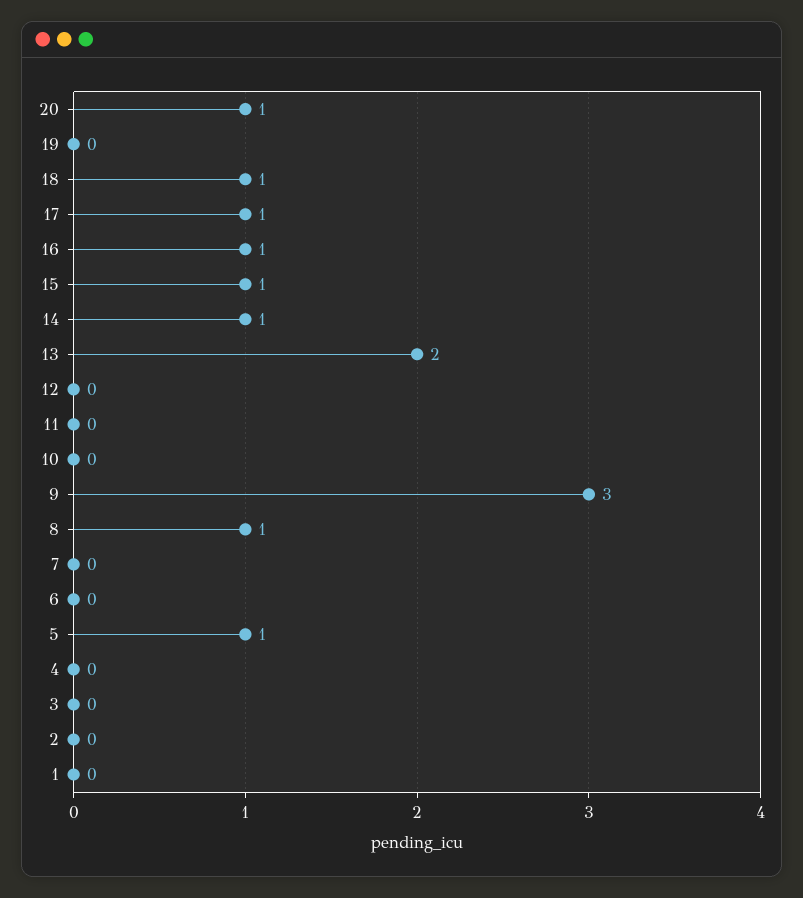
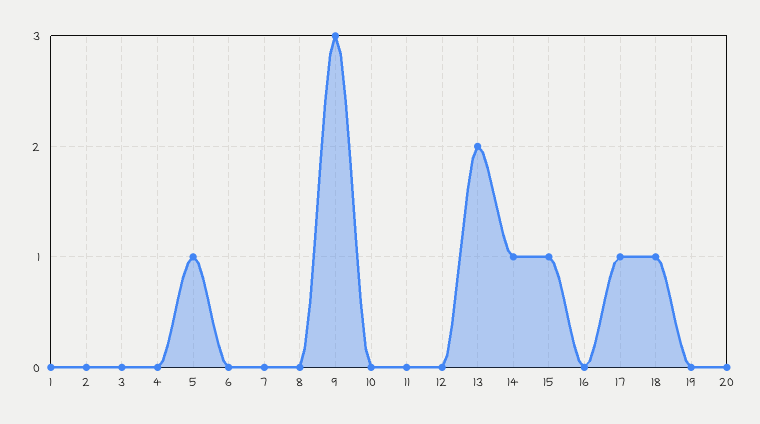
20: 1 -> 0
16: 1 -> 0
8: 1 -> 0

